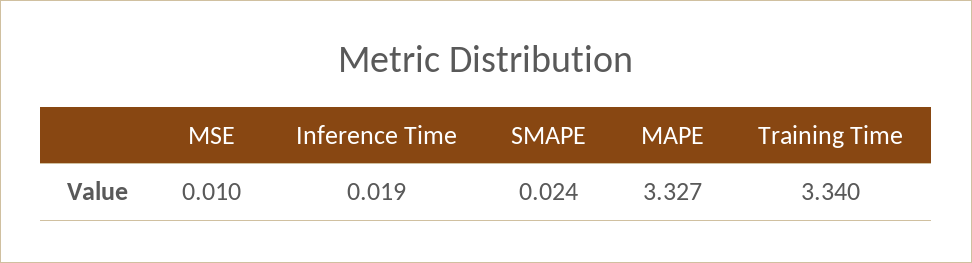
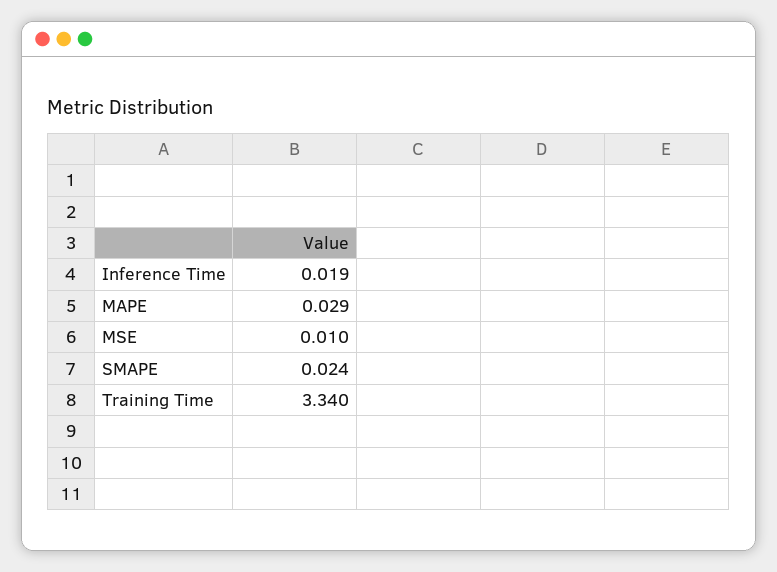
MAPE: 3.327 -> 0.029

